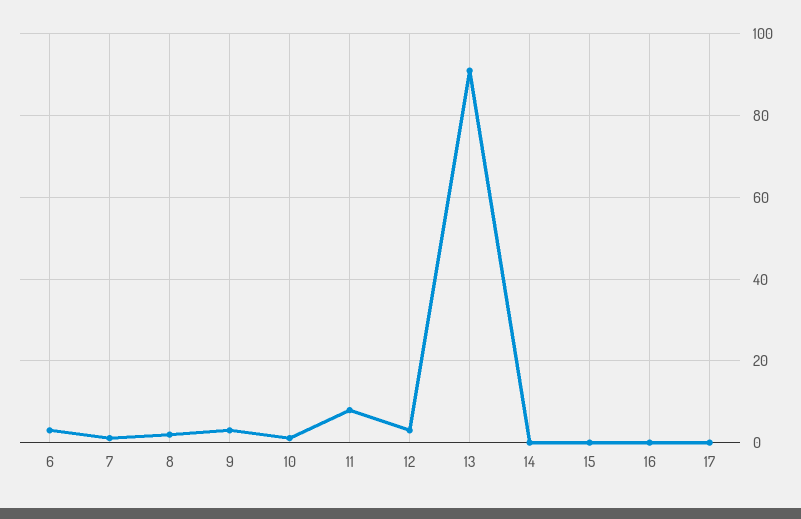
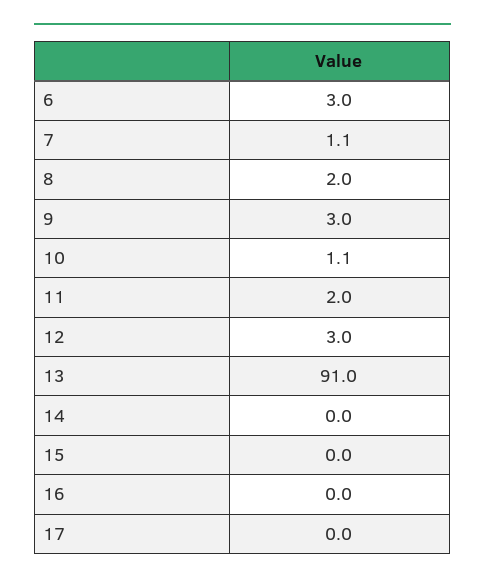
11: 8 -> 2

